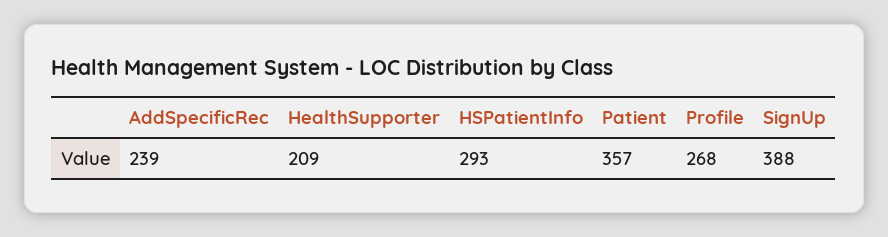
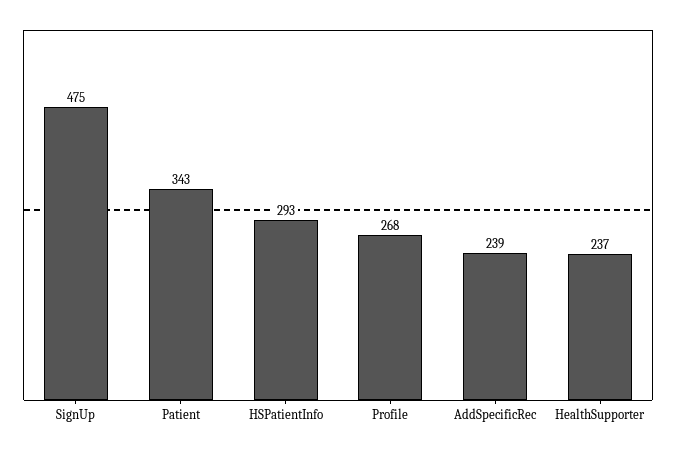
HealthSupporter: 209 -> 237
Patient: 357 -> 343
SignUp: 388 -> 475

